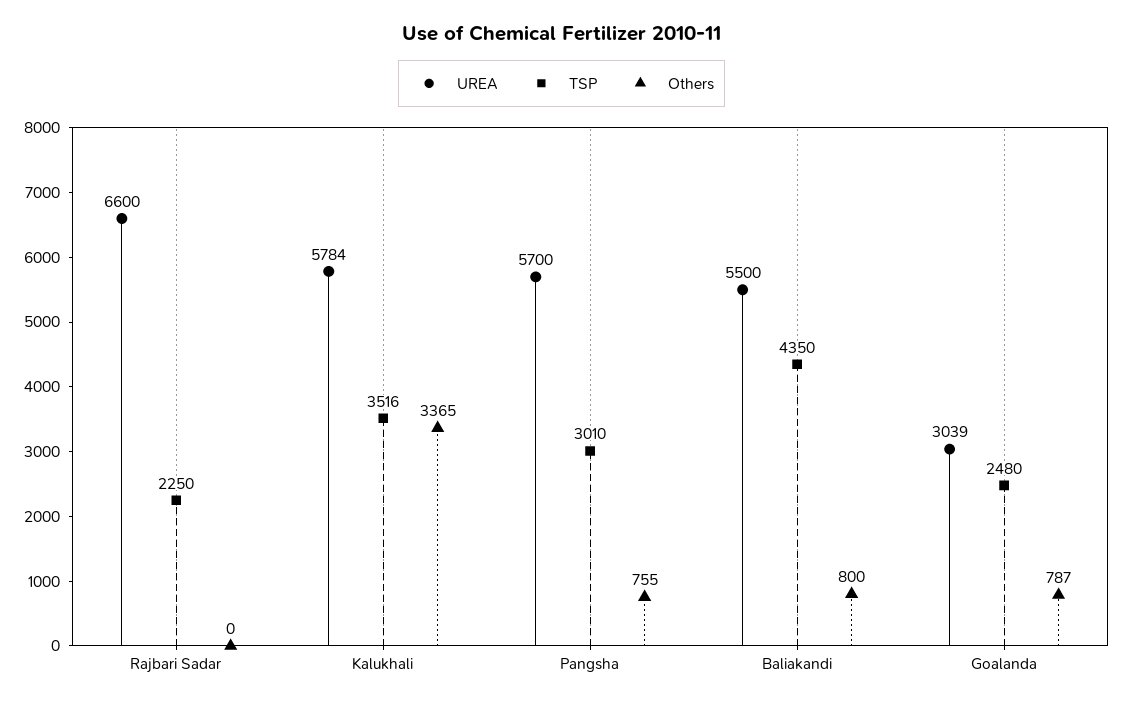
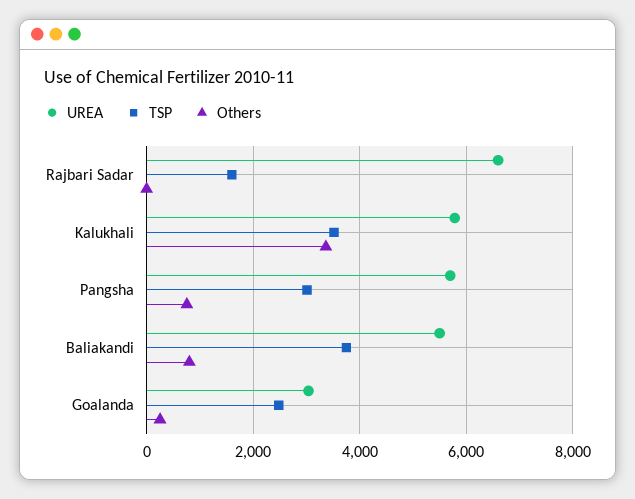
TSP, Rajbari Sadar: 2250 -> 1600
TSP, Baliakandi: 4350 -> 3800
Others, Goalanda: 787 -> 200

